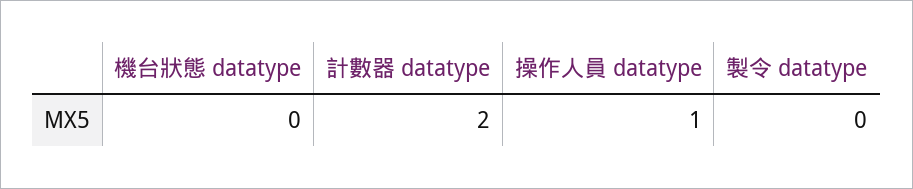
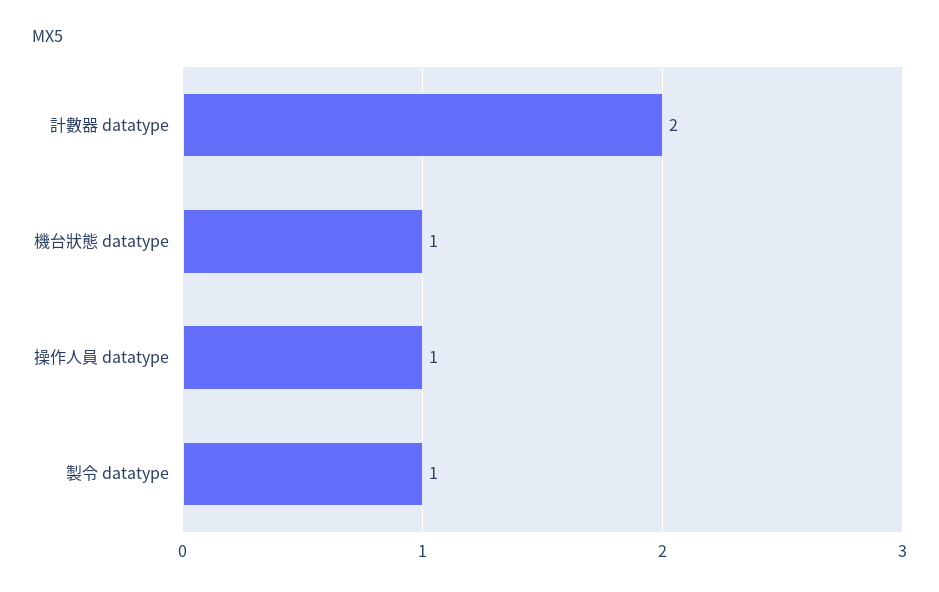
機台狀態 datatype: 0 -> 1
製令 datatype: 0 -> 1

